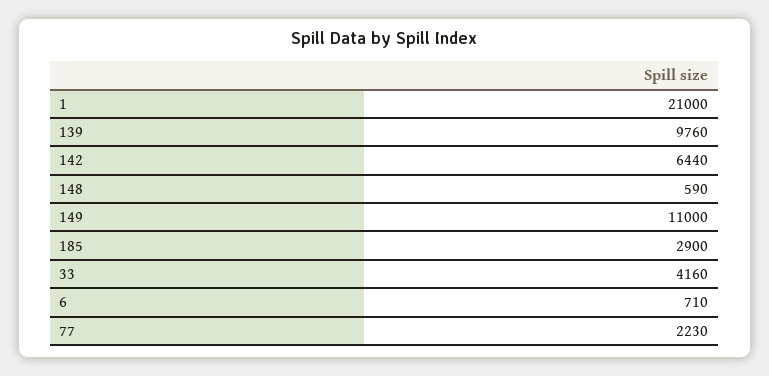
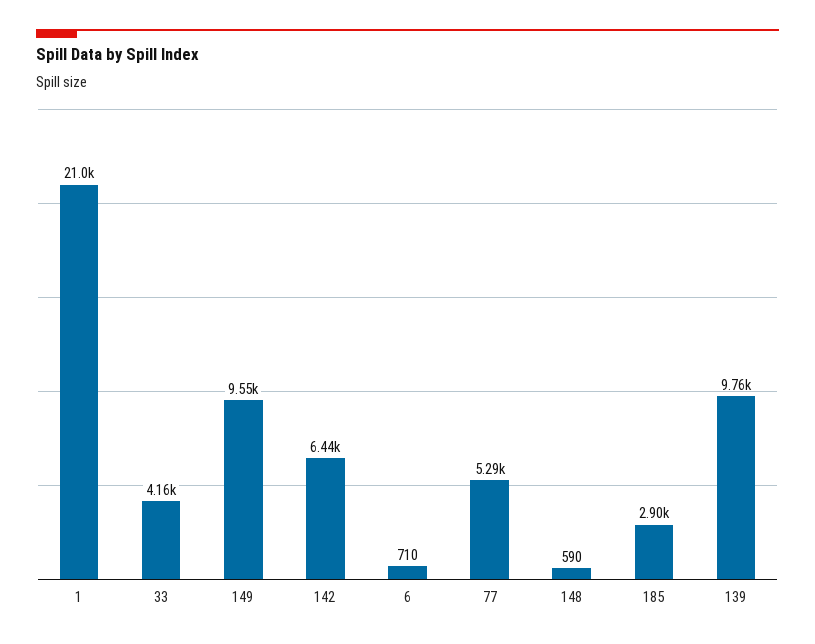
149: 11000 -> 9550
77: 2230 -> 5290

